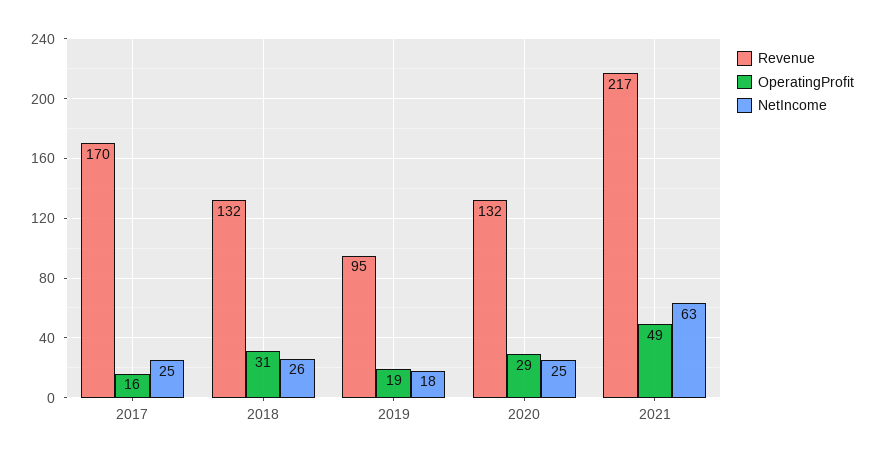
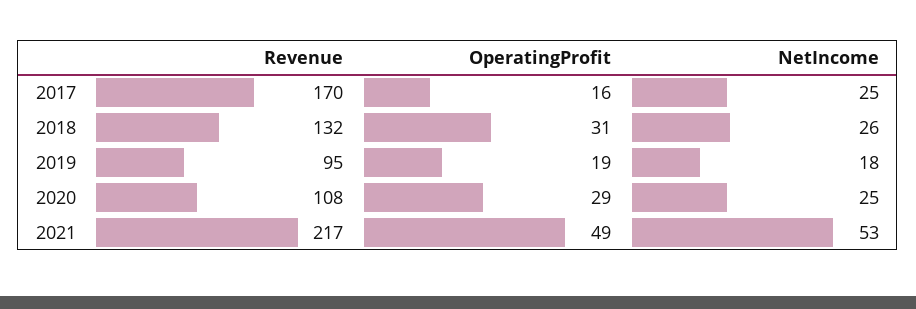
Revenue, 2020: 132 -> 108
NetIncome, 2021: 63 -> 53

